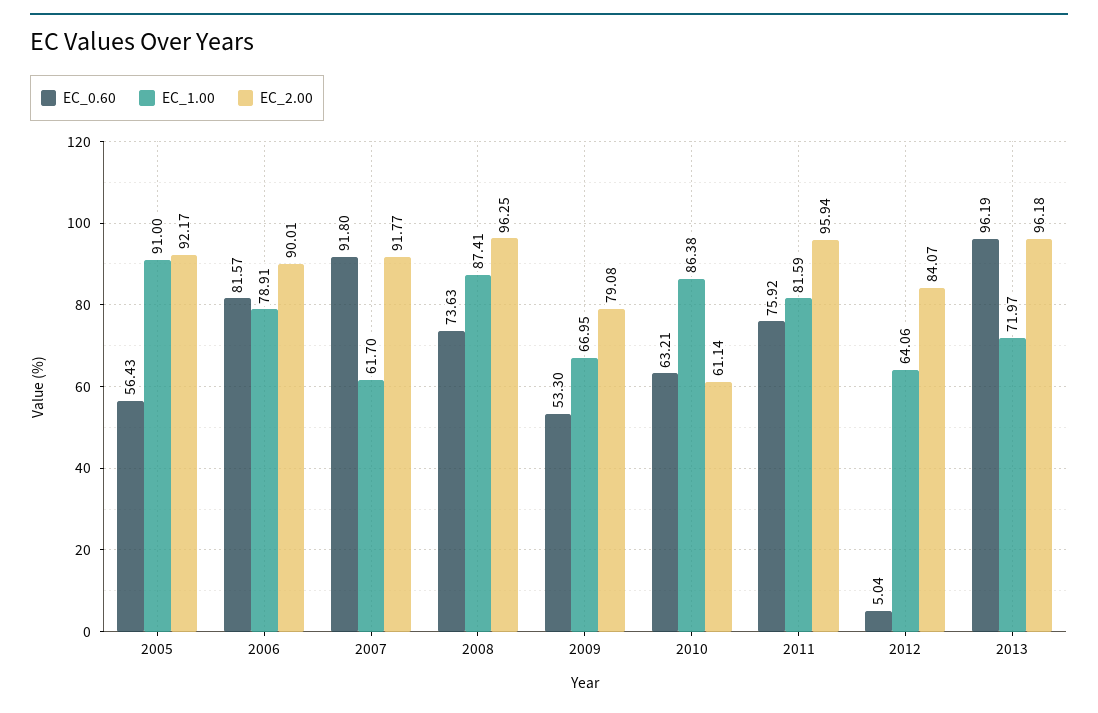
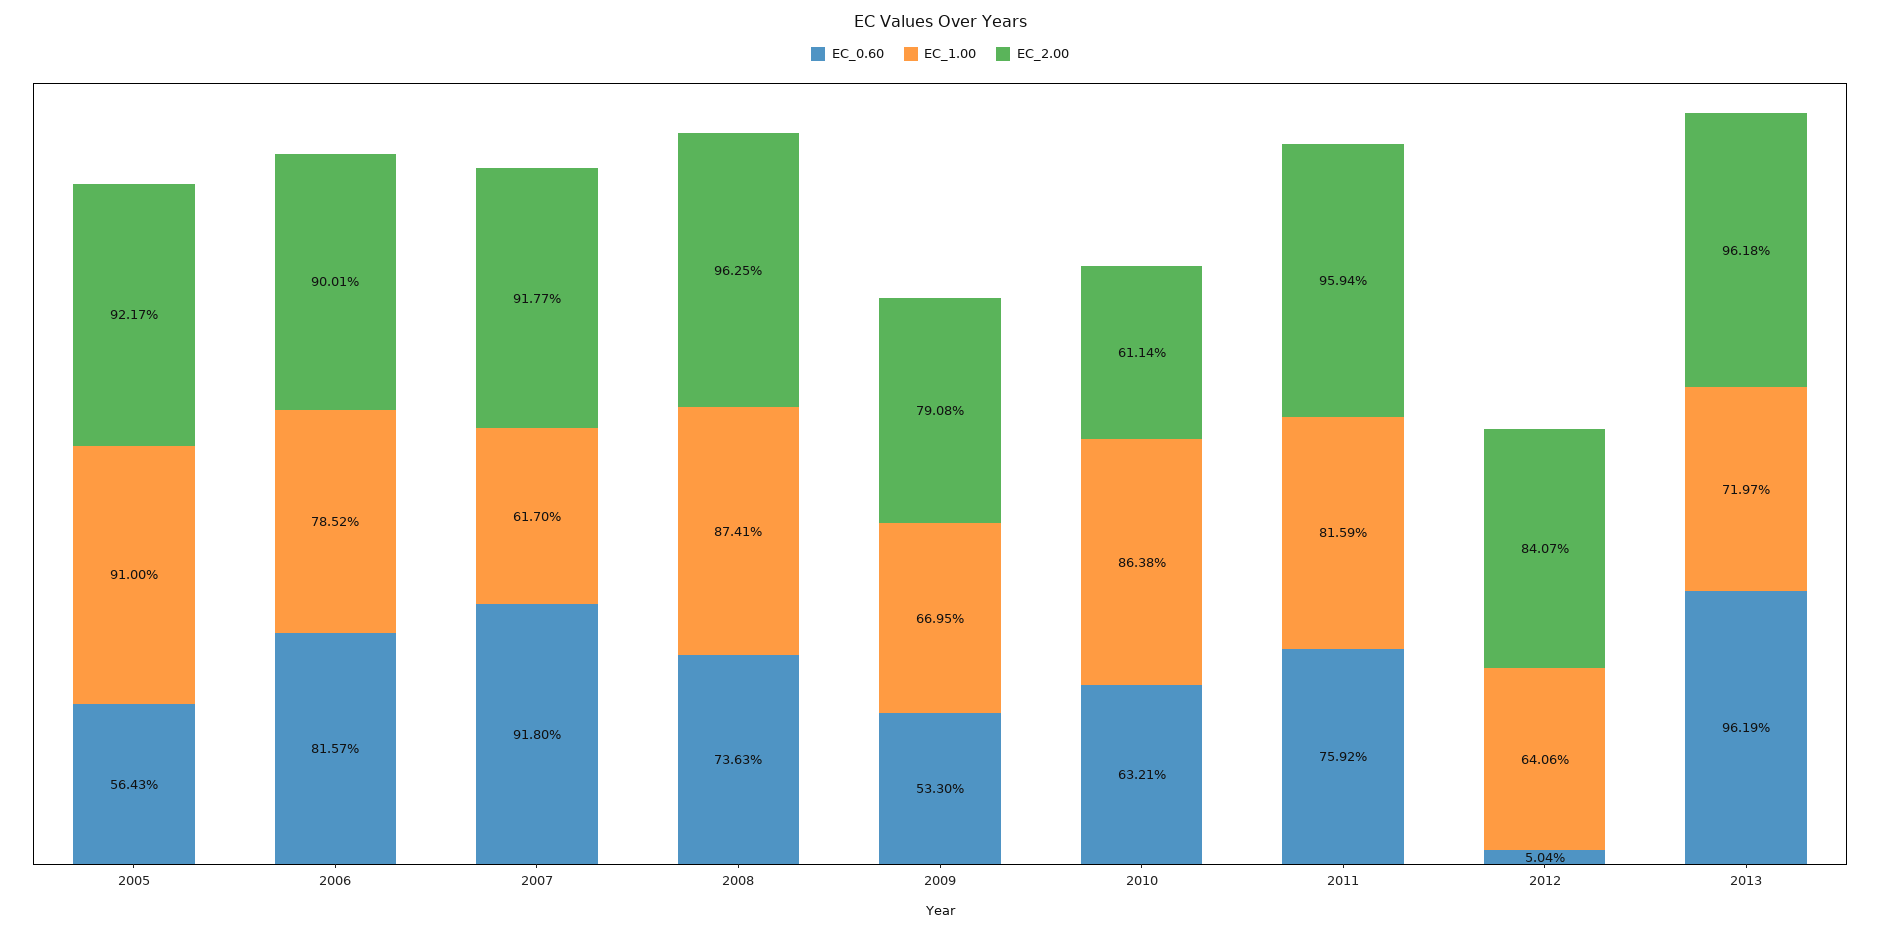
EC_1.00, 2006: 78.91 -> 78.52

